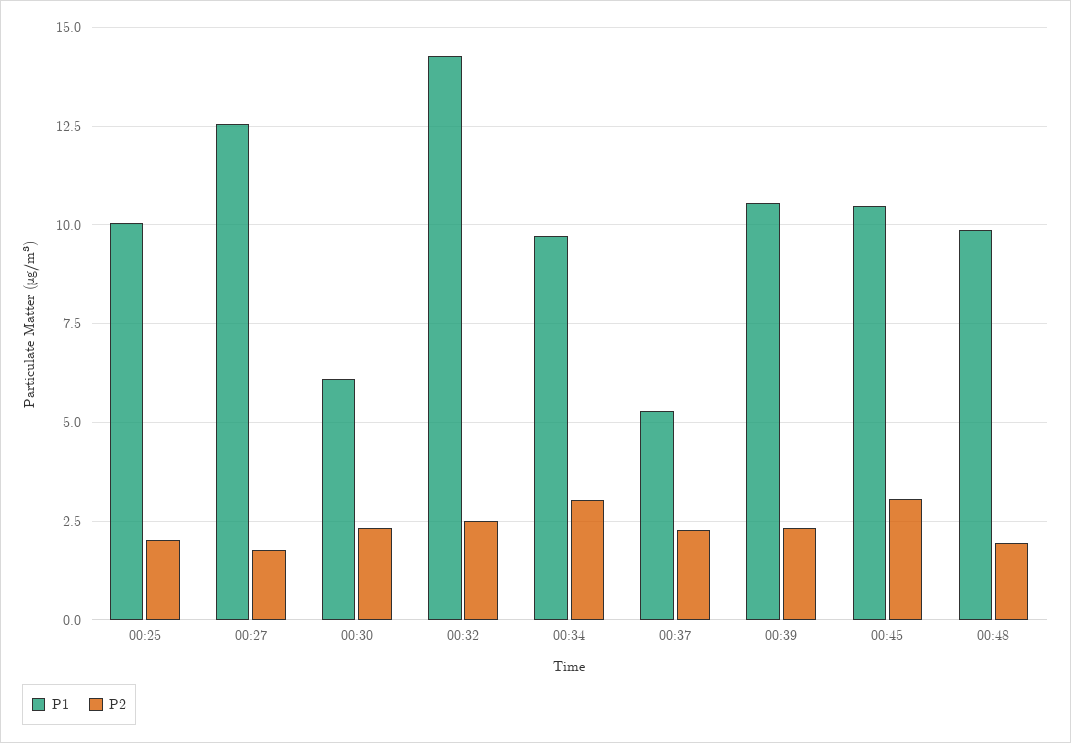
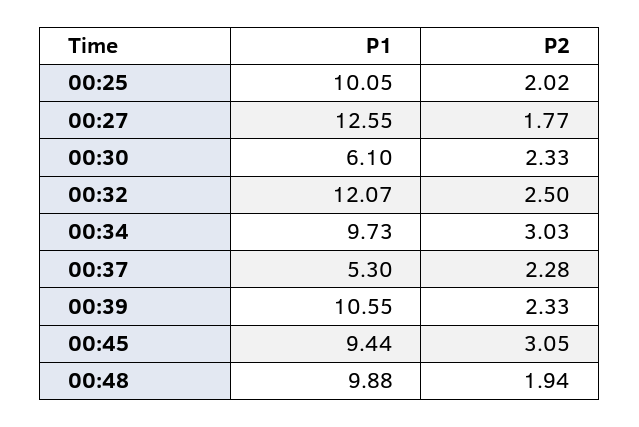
P1, 00:32: 14.25 -> 12.07
P1, 00:45: 10.5 -> 9.44

